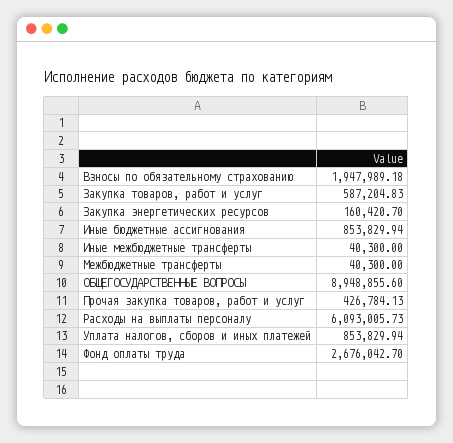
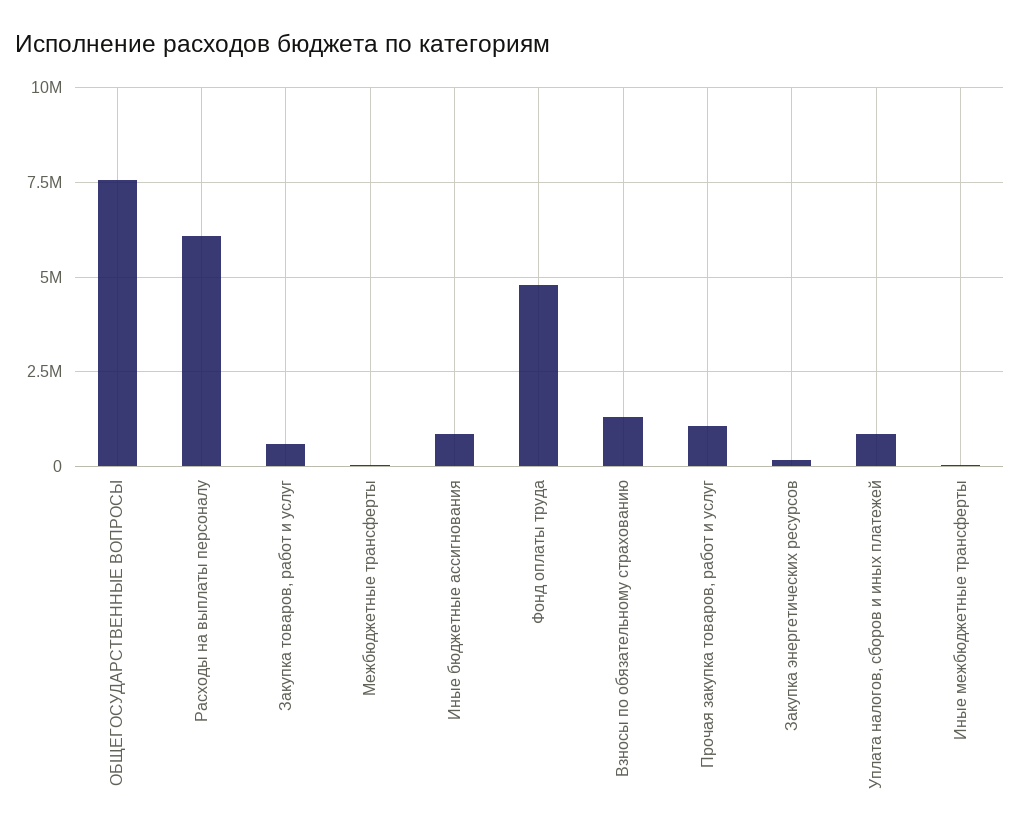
Взносы по обязательному страхованию: 1947989.18 -> 1250000
ОБЩЕГОСУДАРСТВЕННЫЕ ВОПРОСЫ: 8948855.6 -> 7500000
Прочая закупка товаров, работ и услуг: 426784.13 -> 1000000
Фонд оплаты труда: 2676042.7 -> 4750000

